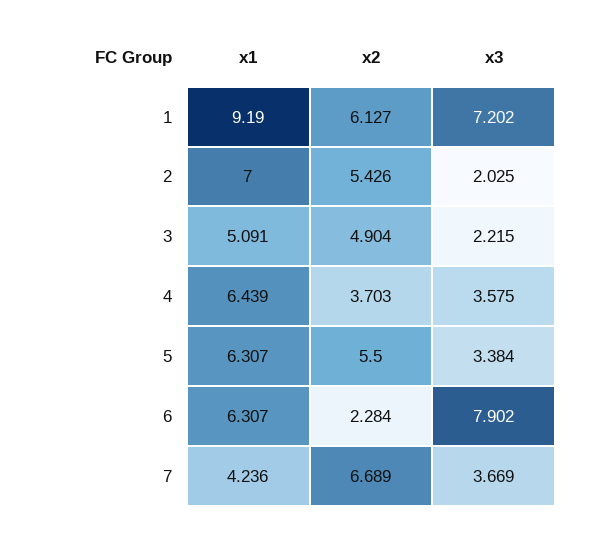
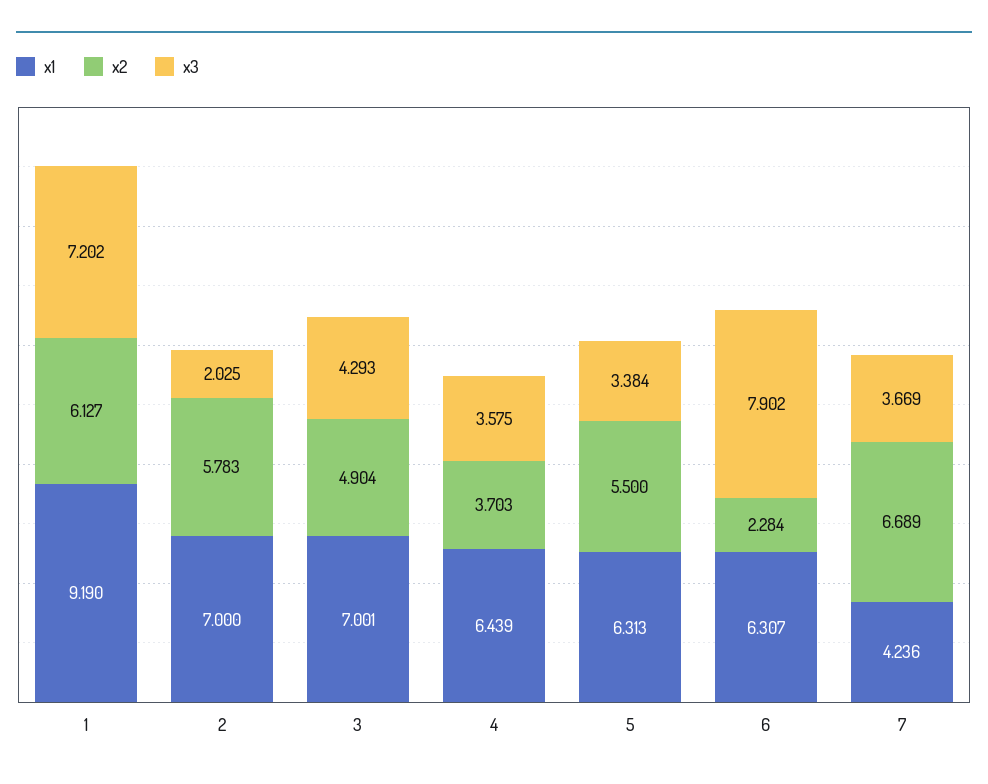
x2, 2: 5.426 -> 5.783
x1, 3: 5.091 -> 7.001
x3, 3: 2.215 -> 4.293
x1, 5: 6.307 -> 6.313

